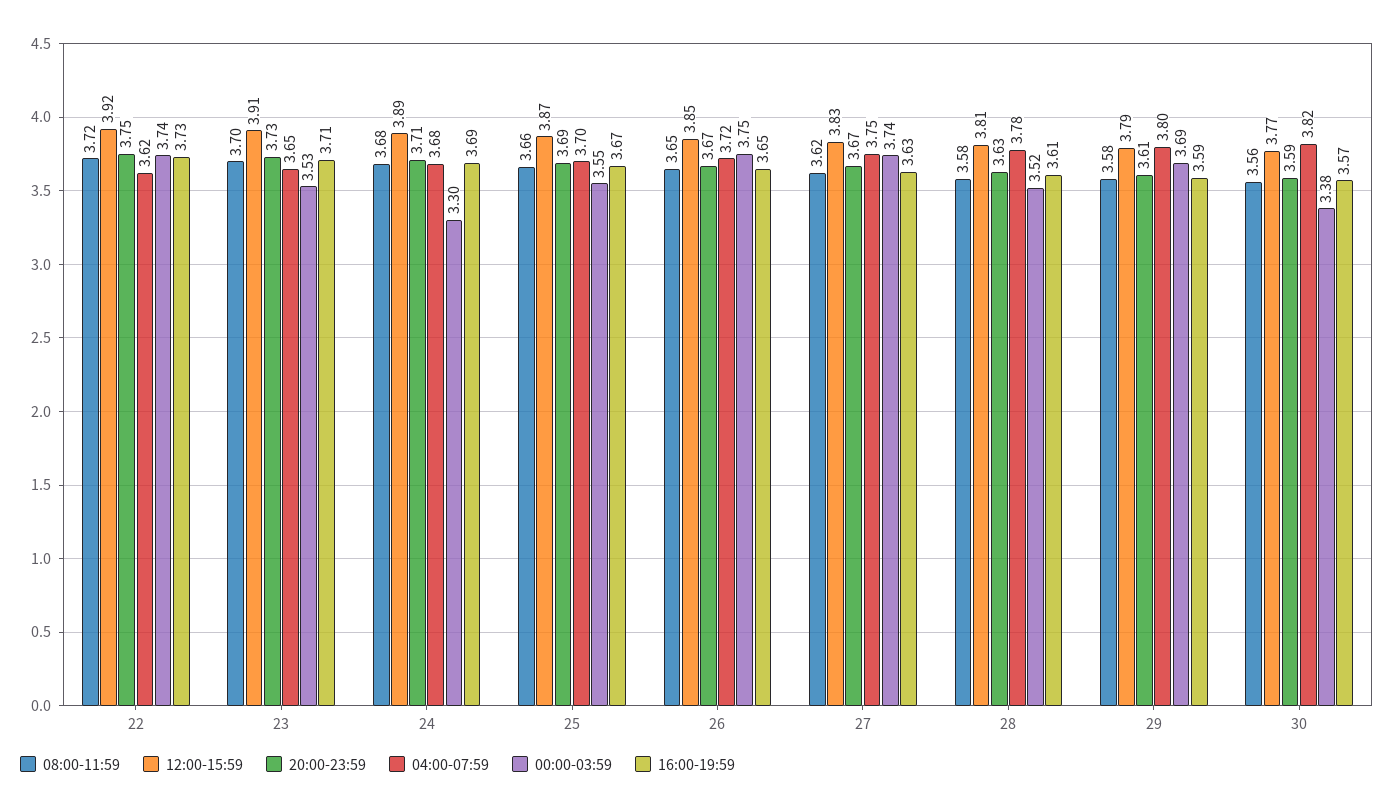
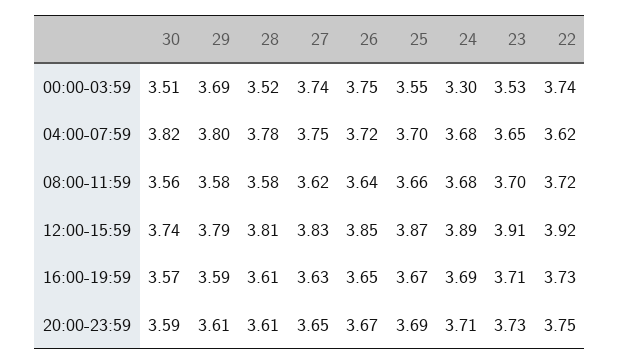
08:00-11:59, 26: 3.65 -> 3.64
20:00-23:59, 27: 3.67 -> 3.65
20:00-23:59, 28: 3.63 -> 3.61
12:00-15:59, 30: 3.77 -> 3.74
00:00-03:59, 30: 3.38 -> 3.51

